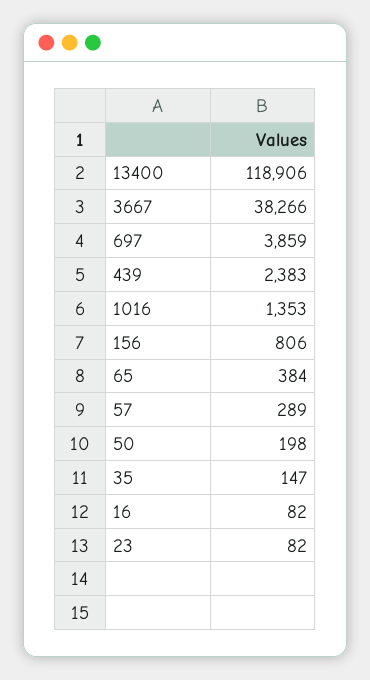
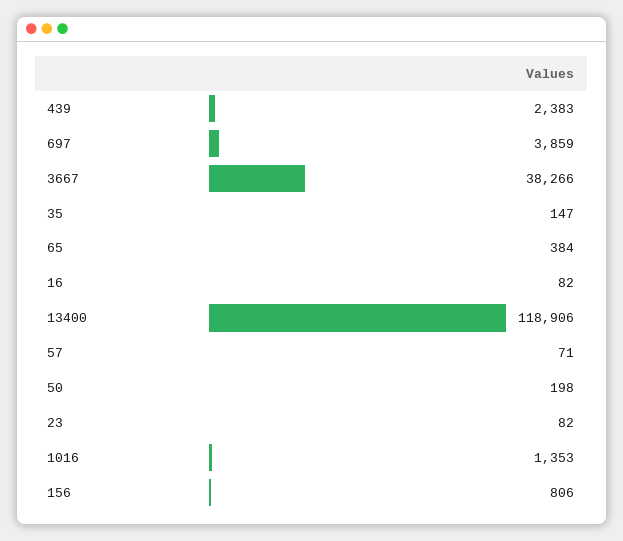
57: 289 -> 71

